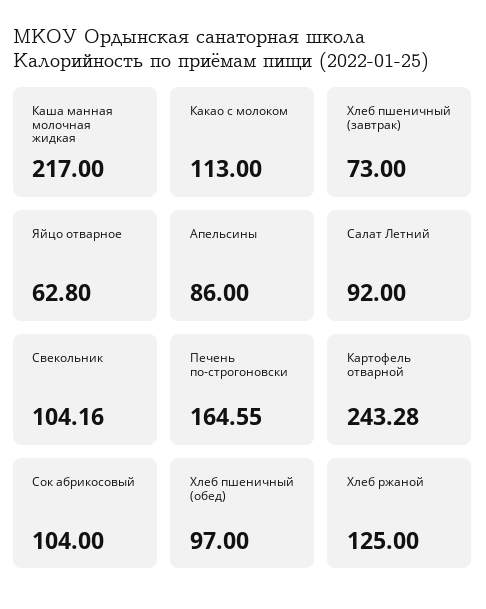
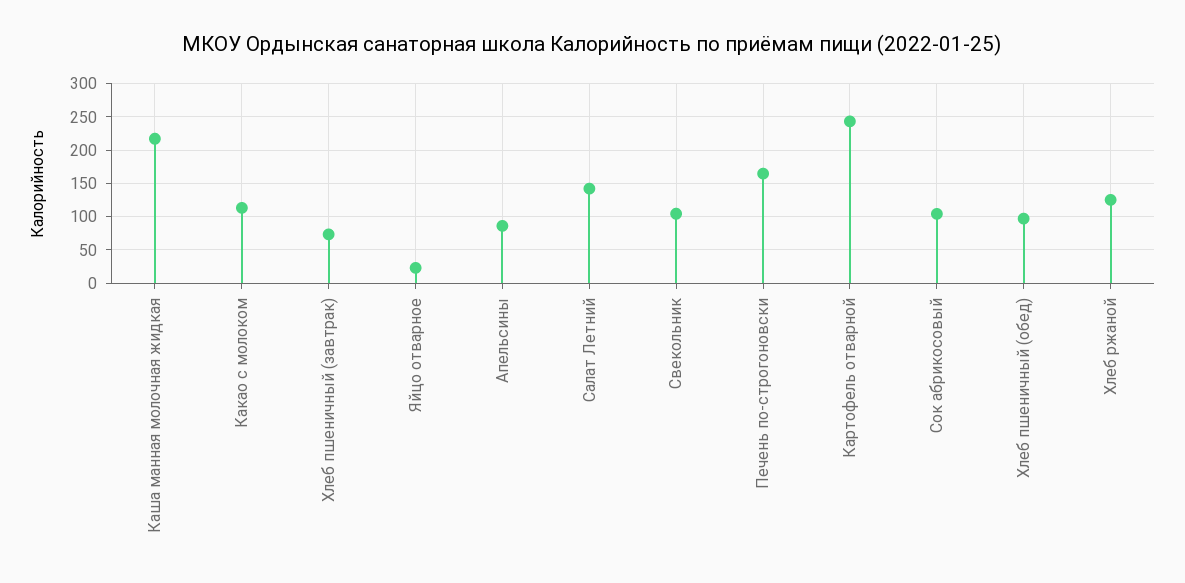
Яйцо отварное: 62.8 -> 20
Салат Летний: 92 -> 140

